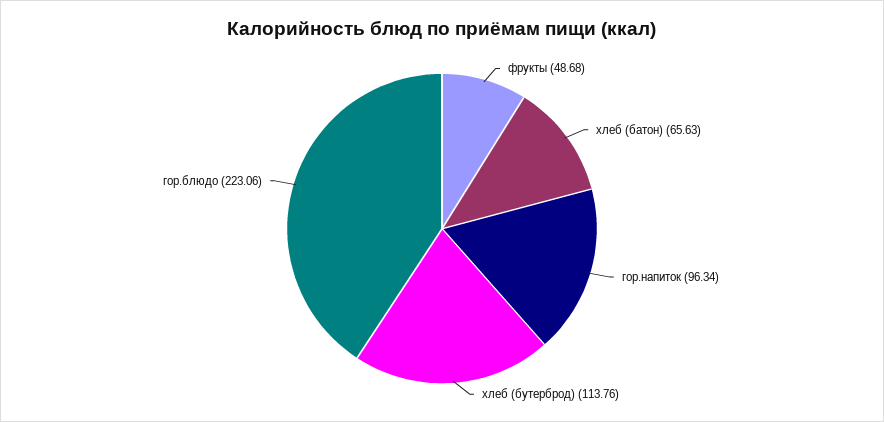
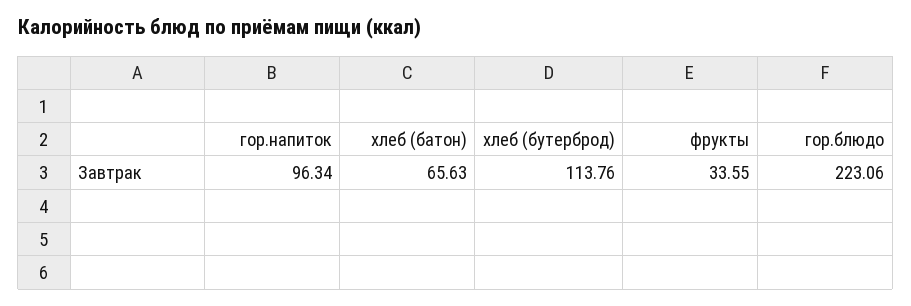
фрукты: 48.68 -> 33.55

